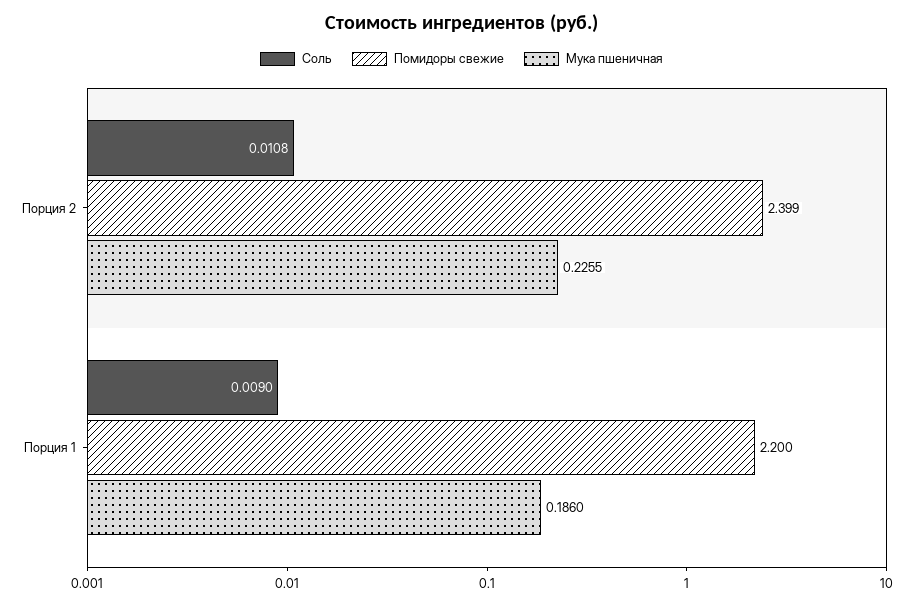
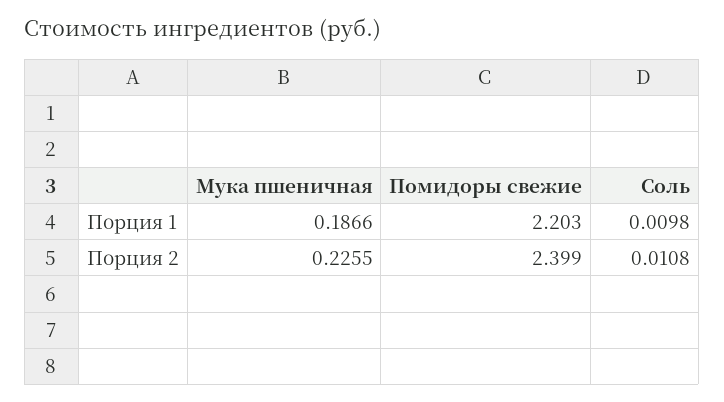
Соль, Порция 1: 0.009 -> 0.0098
Помидоры свежие, Порция 1: 2.2 -> 2.203
Мука пшеничная, Порция 1: 0.186 -> 0.1866

